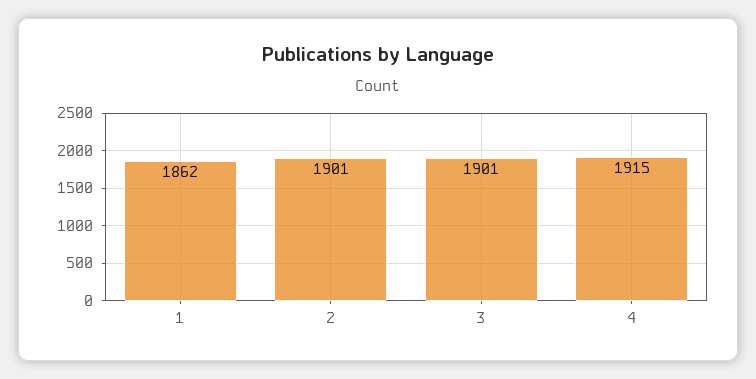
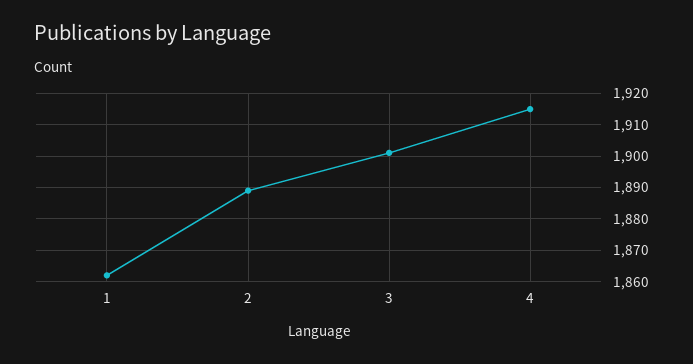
2: 1901 -> 1890

